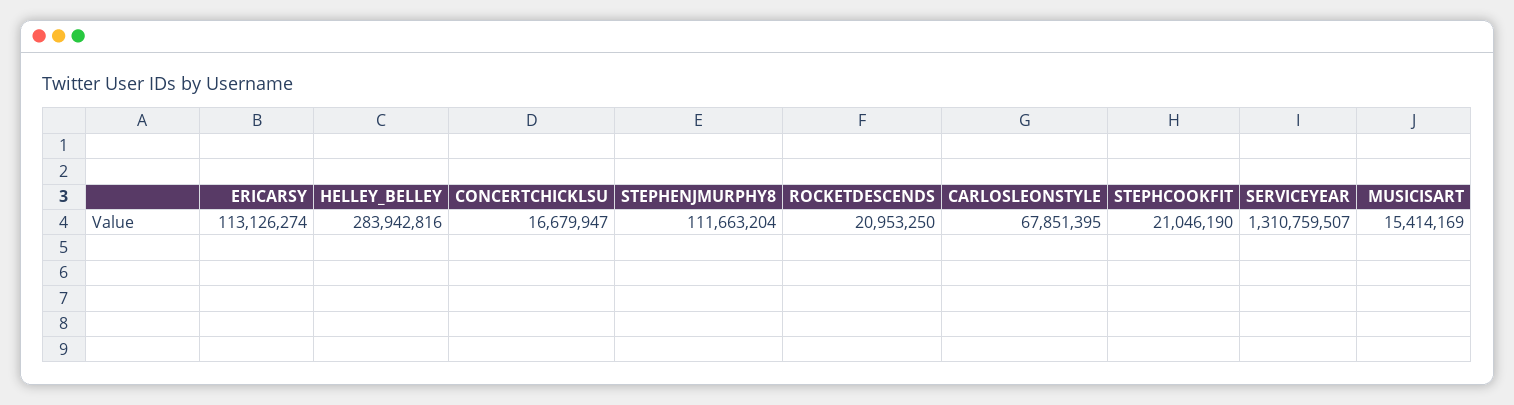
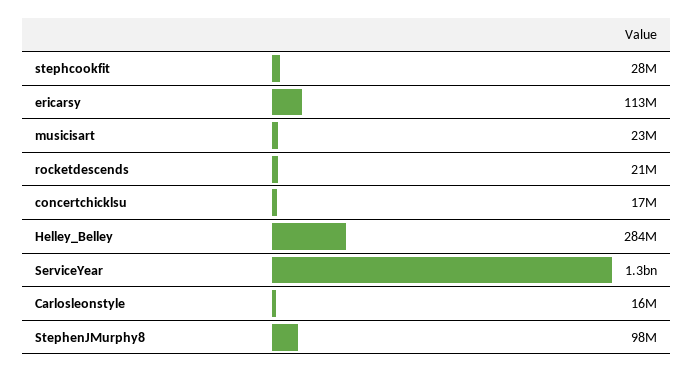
STEPHENJMURPHY8: 111663204 -> 98000000
CARLOSLEONSTYLE: 67851395 -> 16000000
STEPHCOOKFIT: 21046190 -> 28000000
MUSICISART: 15414169 -> 23000000

